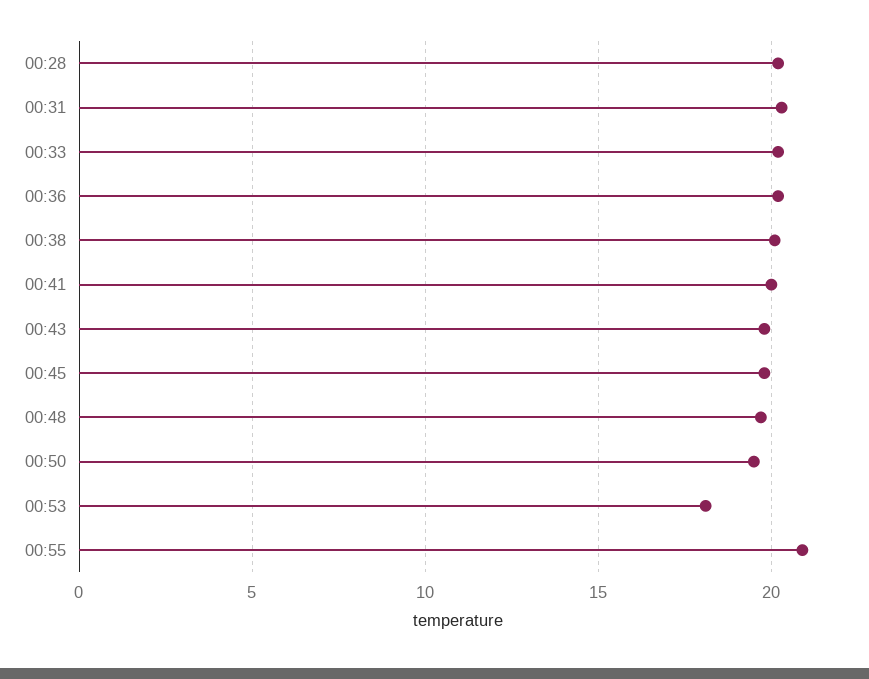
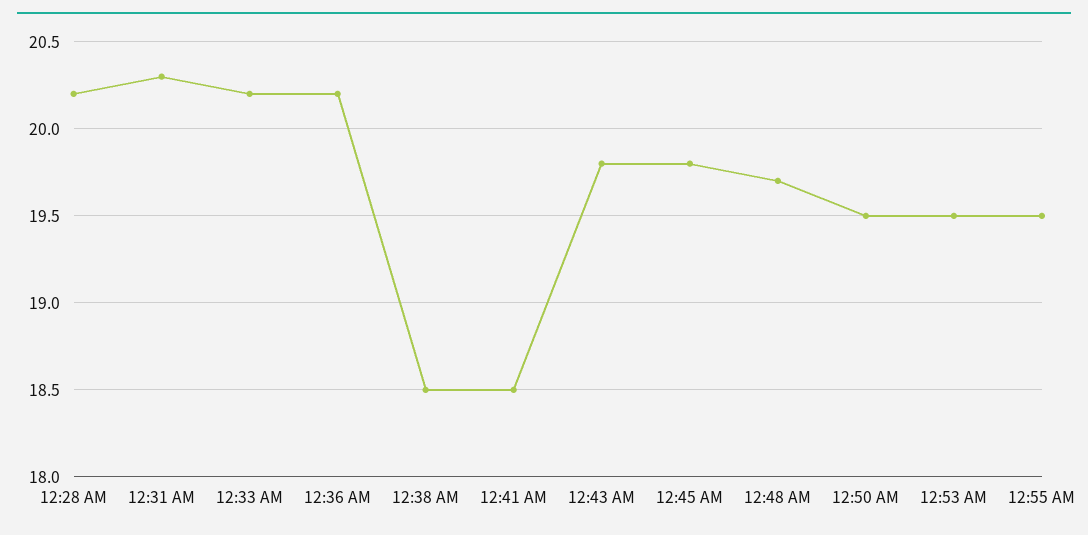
00:38: 20 -> 18.5
00:41: 20 -> 18.5
00:53: 18 -> 19.5
00:55: 21 -> 19.5

